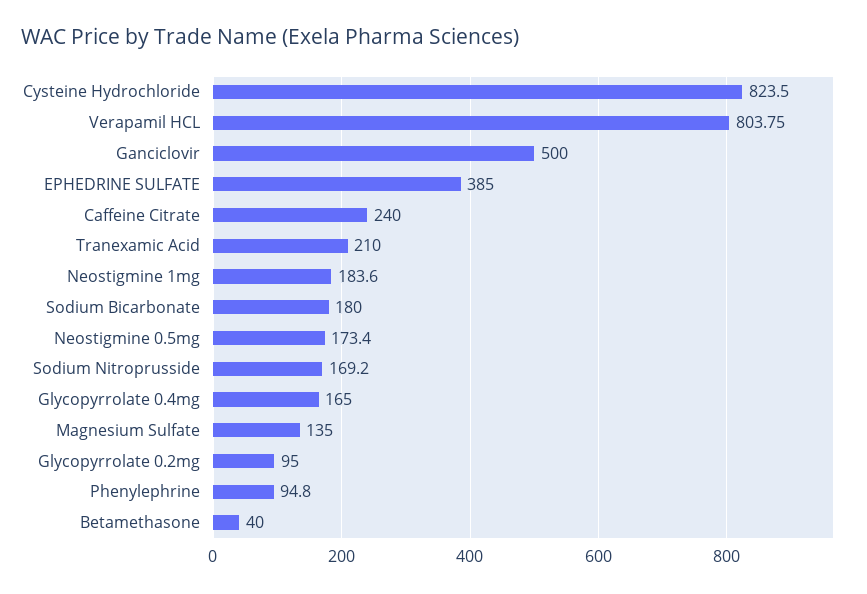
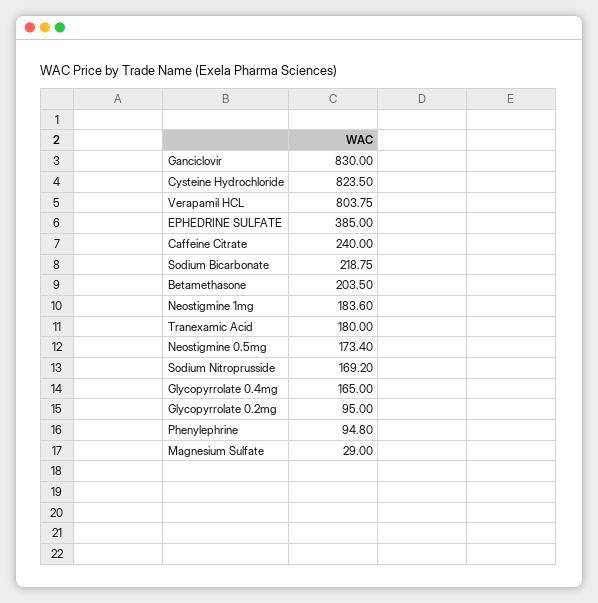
Ganciclovir: 500 -> 830
Tranexamic Acid: 210 -> 180
Sodium Bicarbonate: 180 -> 218.75
Magnesium Sulfate: 135 -> 29
Betamethasone: 40 -> 203.5

